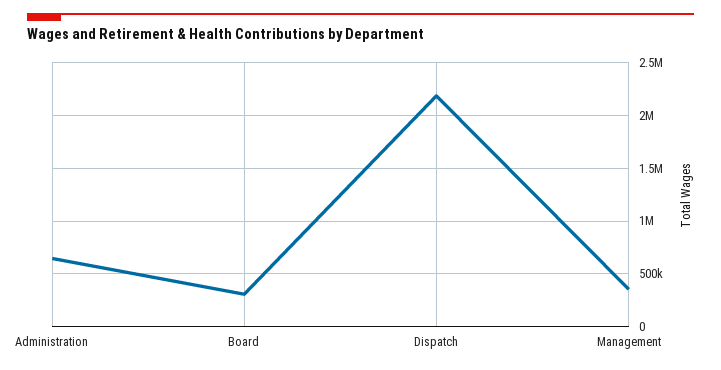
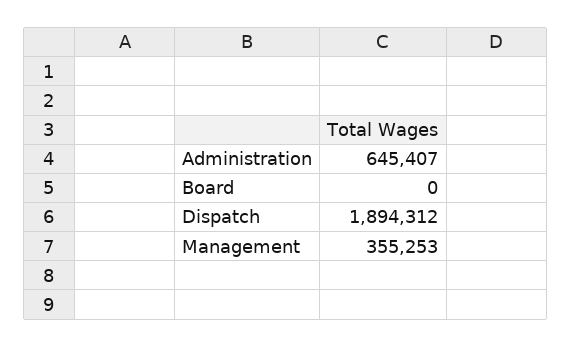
Board: 300000 -> 0
Dispatch: 2200000 -> 1894312

